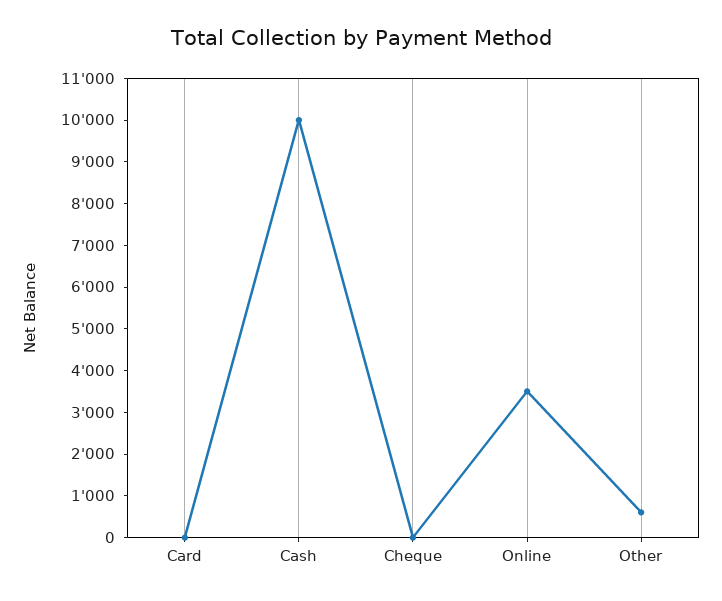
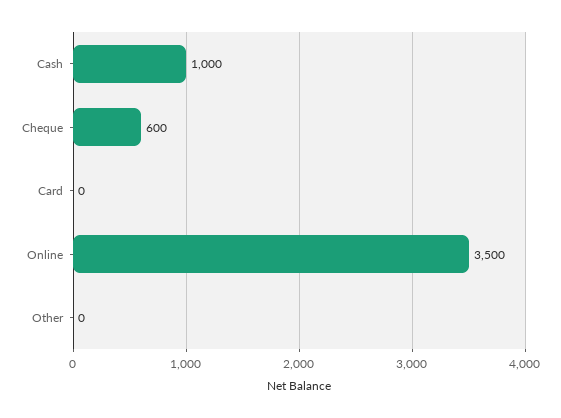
Cash: 10000 -> 1000
Cheque: 0 -> 600
Other: 600 -> 0

